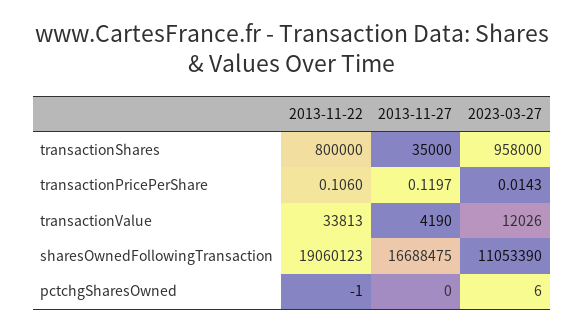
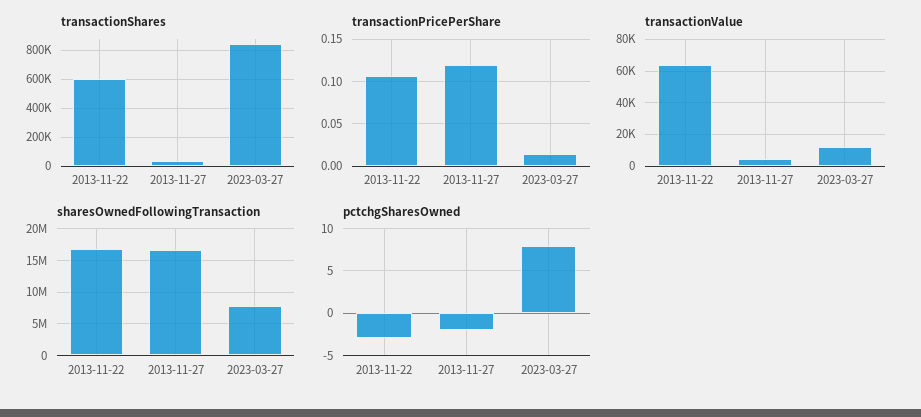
transactionShares, 2013-11-22: 800000 -> 600000
transactionShares, 2023-03-27: 958000 -> 850000
transactionValue, 2013-11-22: 33813 -> 65000
sharesOwnedFollowingTransaction, 2013-11-22: 19060123 -> 17000000
sharesOwnedFollowingTransaction, 2023-03-27: 11053390 -> 8000000
pctchgSharesOwned, 2013-11-22: -1 -> -3
pctchgSharesOwned, 2013-11-27: 0 -> -2
pctchgSharesOwned, 2023-03-27: 6 -> 8

